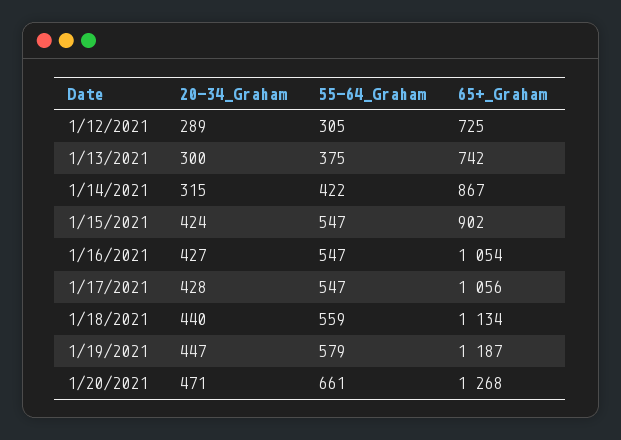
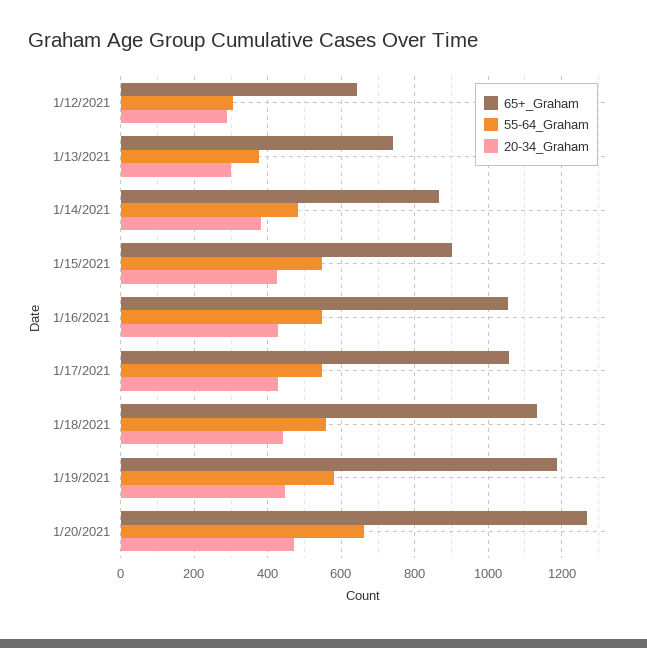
65+_Graham, 1/12/2021: 725 -> 640
20-34_Graham, 1/14/2021: 315 -> 380
55-64_Graham, 1/14/2021: 422 -> 480

